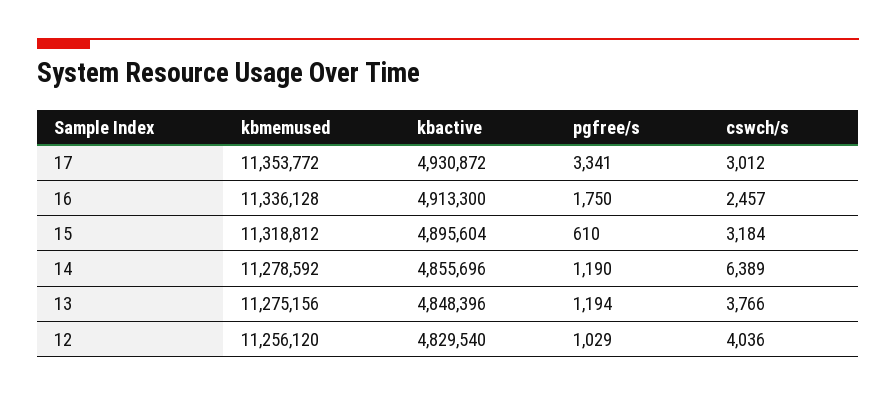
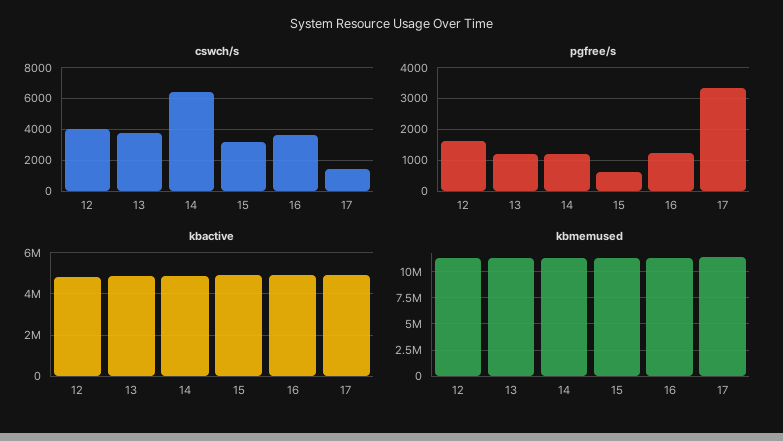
cswch/s, 17: 3012 -> 1500
pgfree/s, 16: 1750 -> 1200
cswch/s, 16: 2457 -> 3500
pgfree/s, 12: 1029 -> 1600

